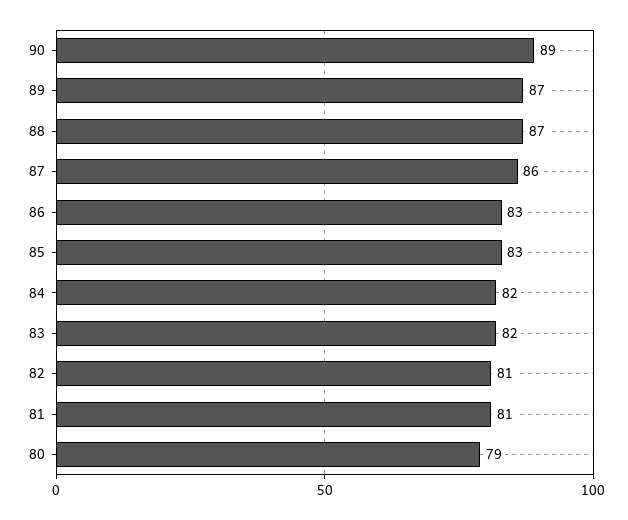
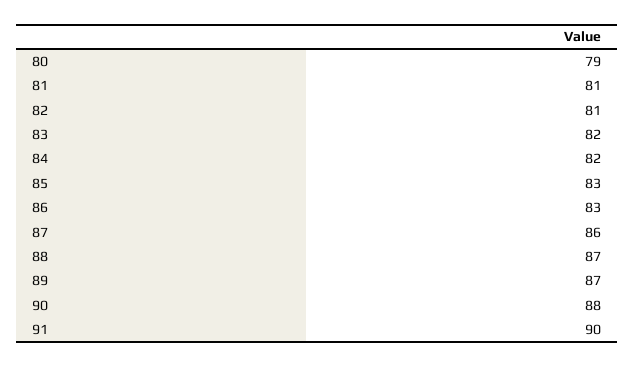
90: 89 -> 88
91: none -> 90

